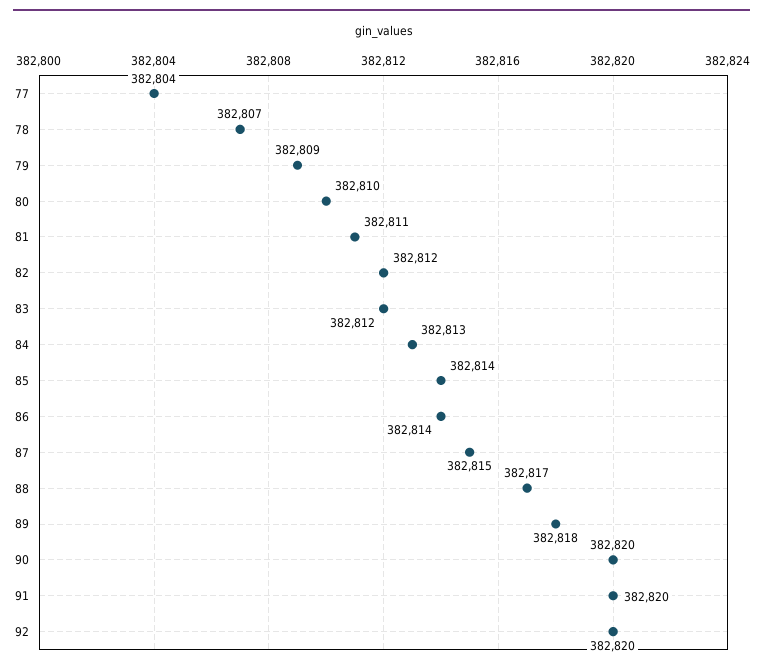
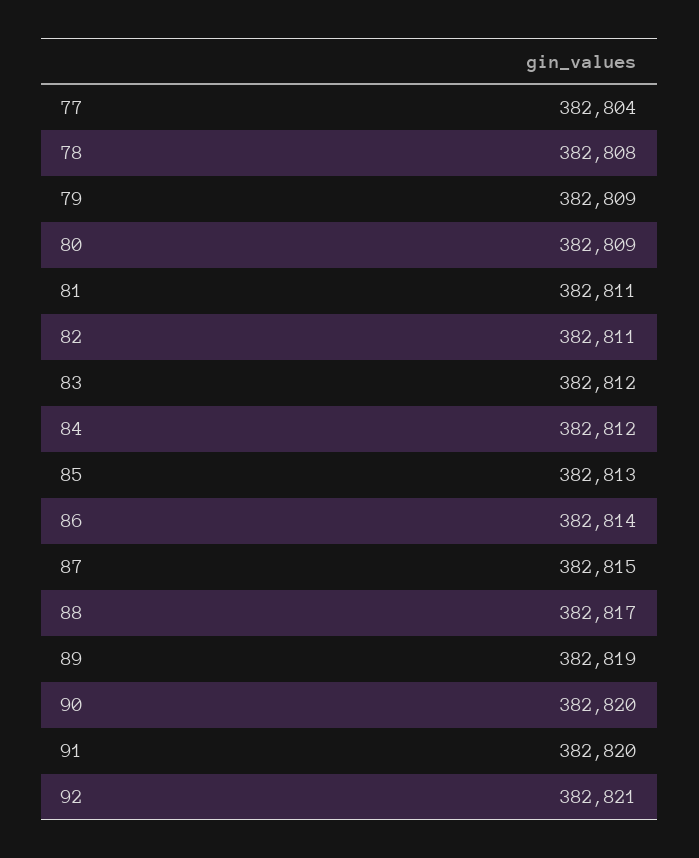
78: 382807 -> 382808
80: 382810 -> 382809
82: 382812 -> 382811
84: 382813 -> 382812
85: 382814 -> 382813
89: 382818 -> 382819
92: 382820 -> 382821

